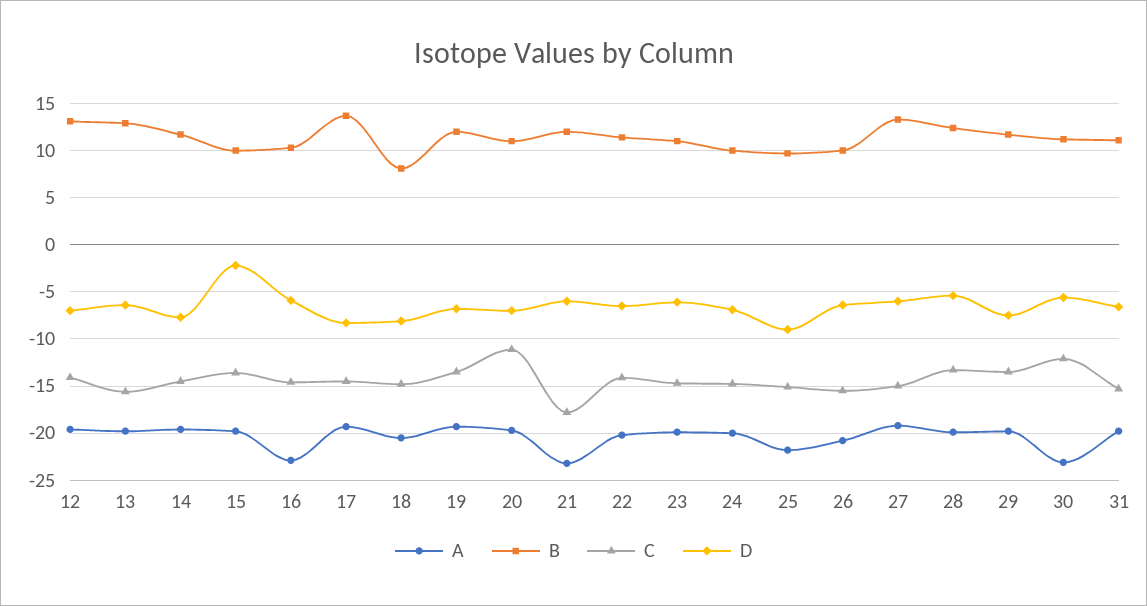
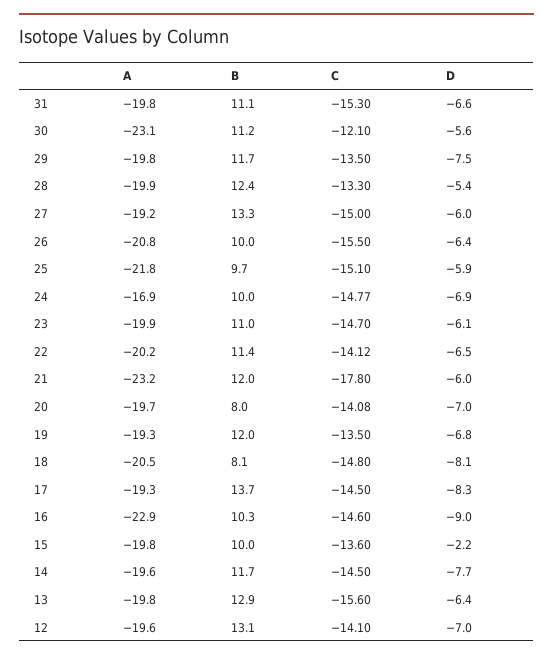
D, 16: -6 -> -9
B, 20: 11 -> 8
C, 20: -11 -> -14.08
A, 24: -20 -> -16.9
D, 25: -9 -> -5.9

